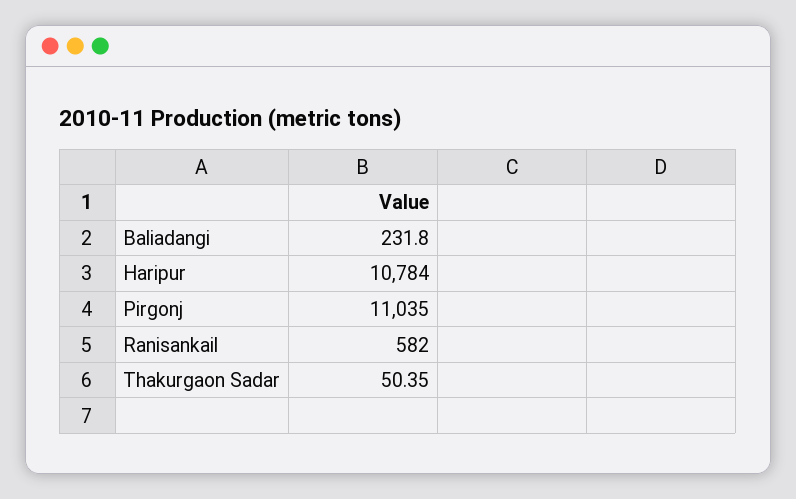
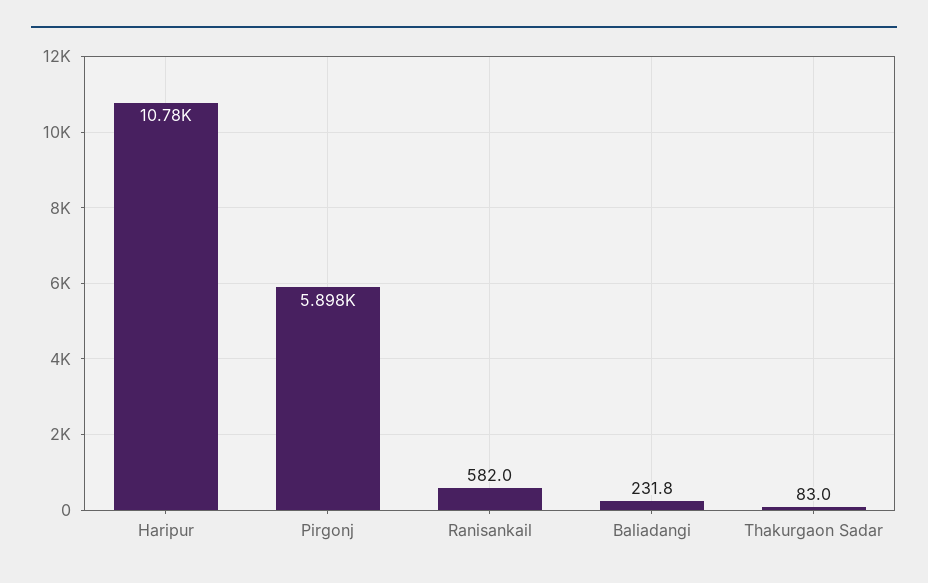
Pirgonj: 11035 -> 5898
Thakurgaon Sadar: 50.35 -> 83

